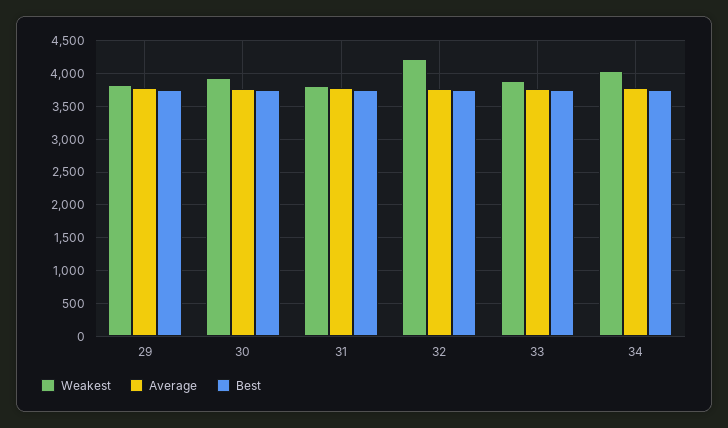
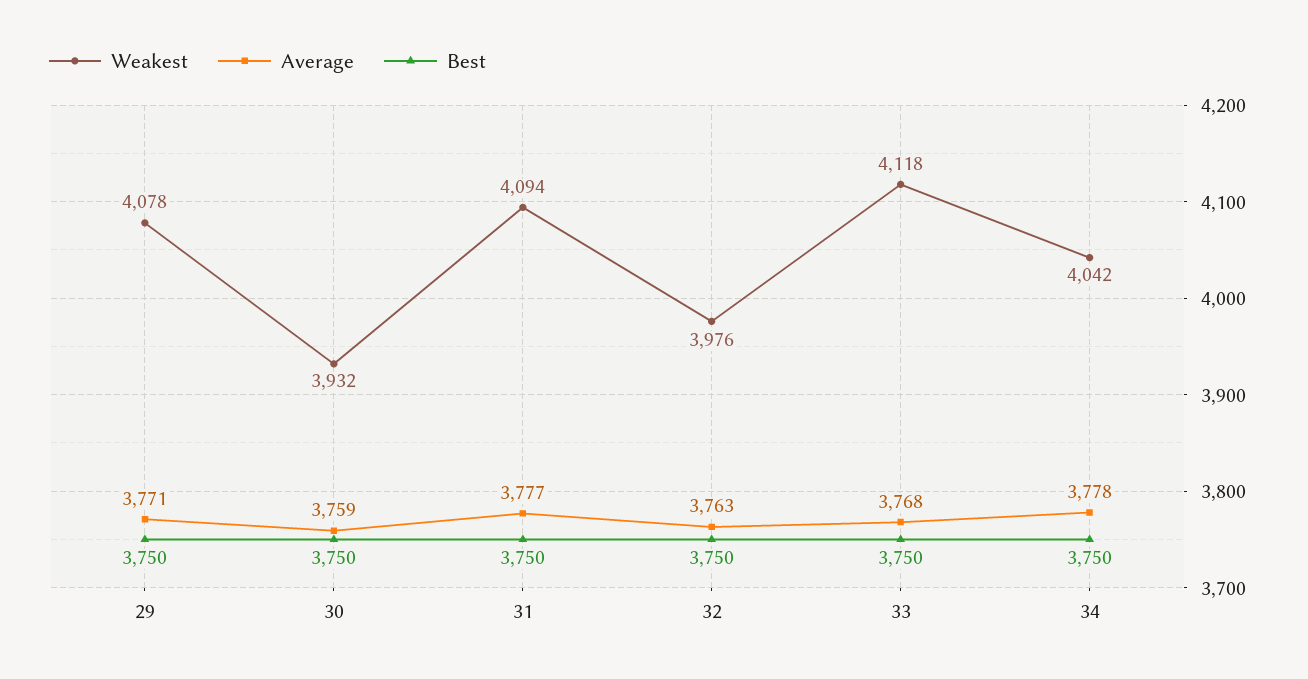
Weakest, 29: 3800 -> 4078
Weakest, 31: 3800 -> 4094
Weakest, 32: 4200 -> 3976
Weakest, 33: 3900 -> 4118

